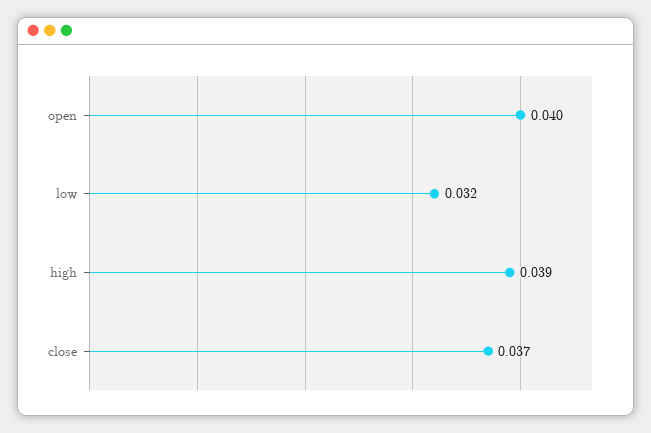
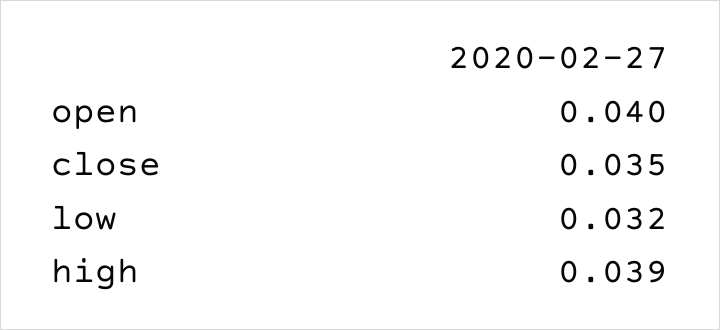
close: 0.037 -> 0.035

